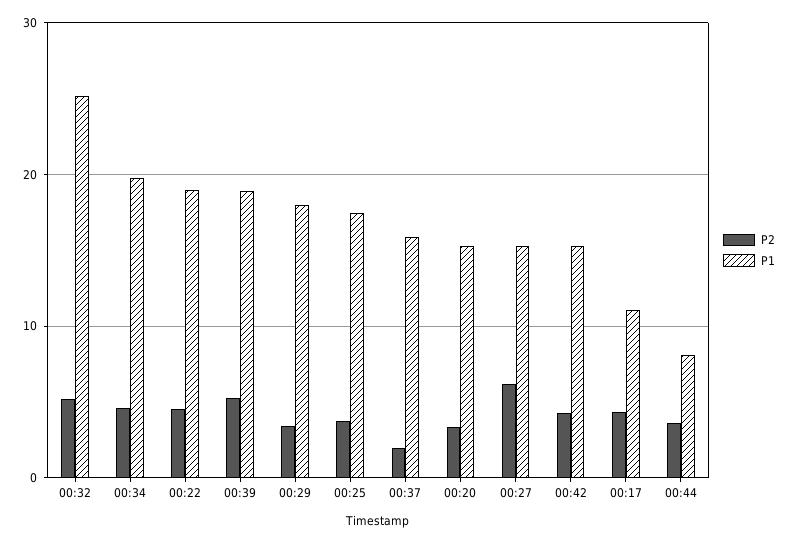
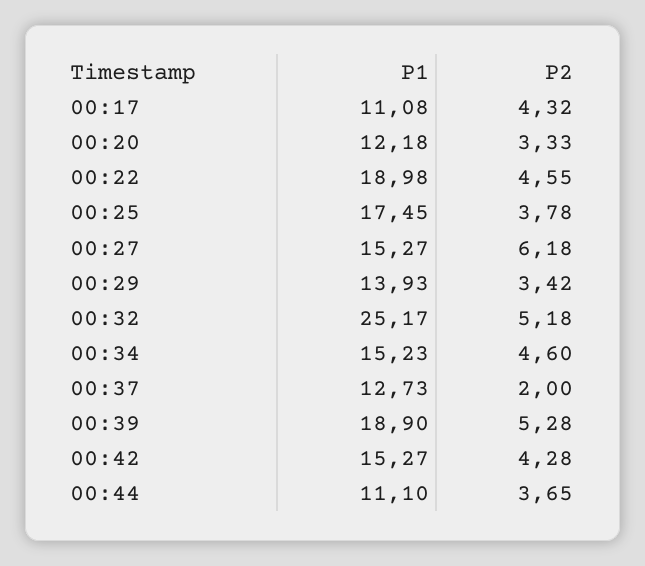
P1, 00:34: 20 -> 15.23
P1, 00:29: 18 -> 13.93
P1, 00:37: 16 -> 12.73
P1, 00:20: 15 -> 12.18
P1, 00:44: 8 -> 11.1

